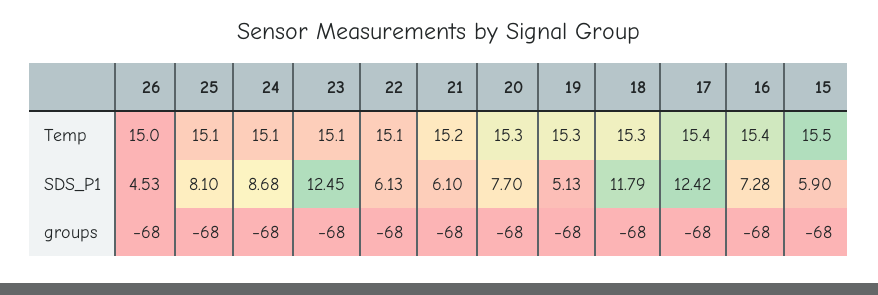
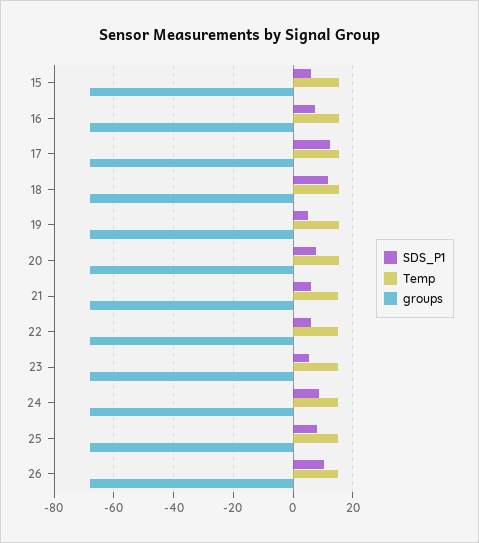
SDS_P1, 26: 4.53 -> 10
SDS_P1, 23: 12.45 -> 5

